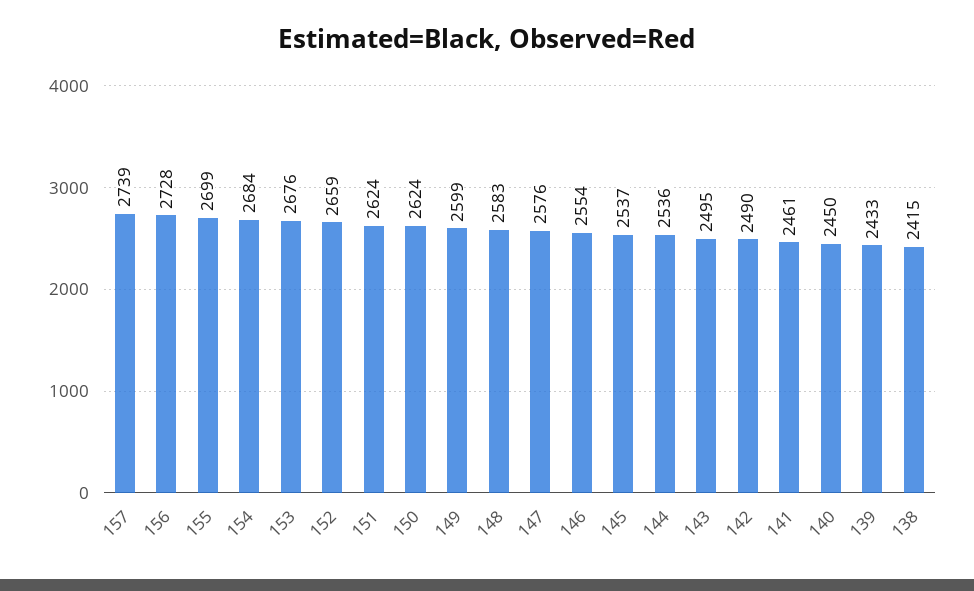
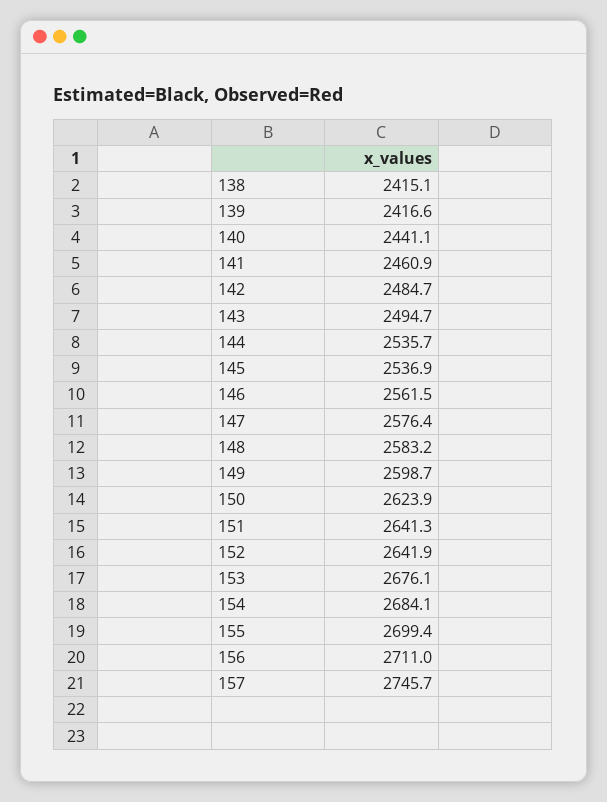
157: 2739 -> 2745.7
156: 2728 -> 2711
152: 2659 -> 2641.9
151: 2624 -> 2641.3
146: 2554 -> 2561.5
142: 2490 -> 2484.7
140: 2450 -> 2441.1
139: 2433 -> 2416.6

